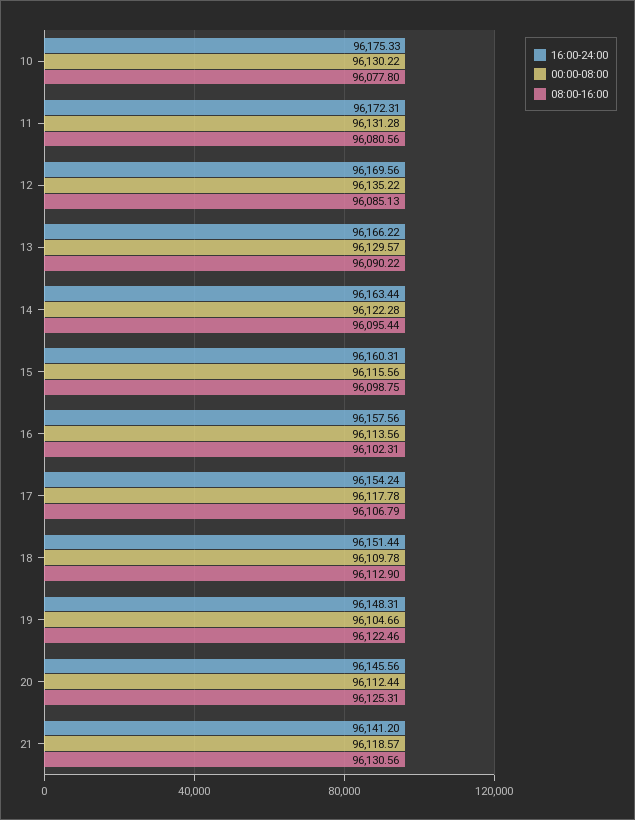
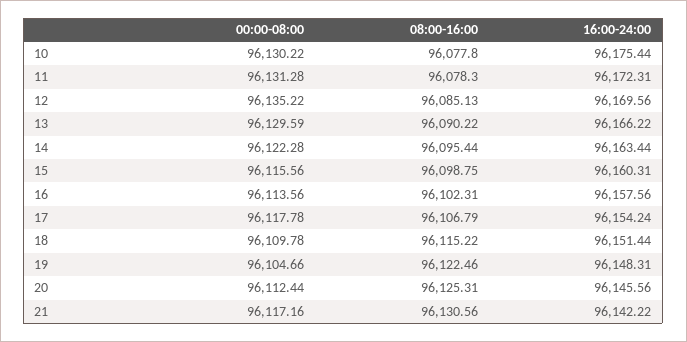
16:00-24:00, 10: 96175.33 -> 96175.44
08:00-16:00, 11: 96080.56 -> 96078.3
00:00-08:00, 13: 96129.57 -> 96129.59
08:00-16:00, 18: 96112.9 -> 96115.22
16:00-24:00, 21: 96141.2 -> 96142.22
00:00-08:00, 21: 96118.57 -> 96117.16

